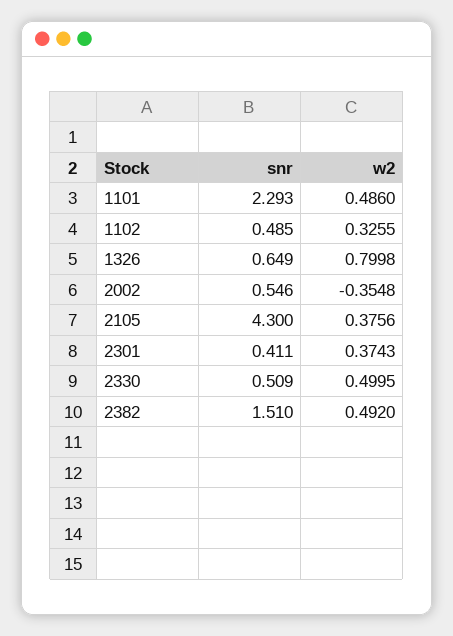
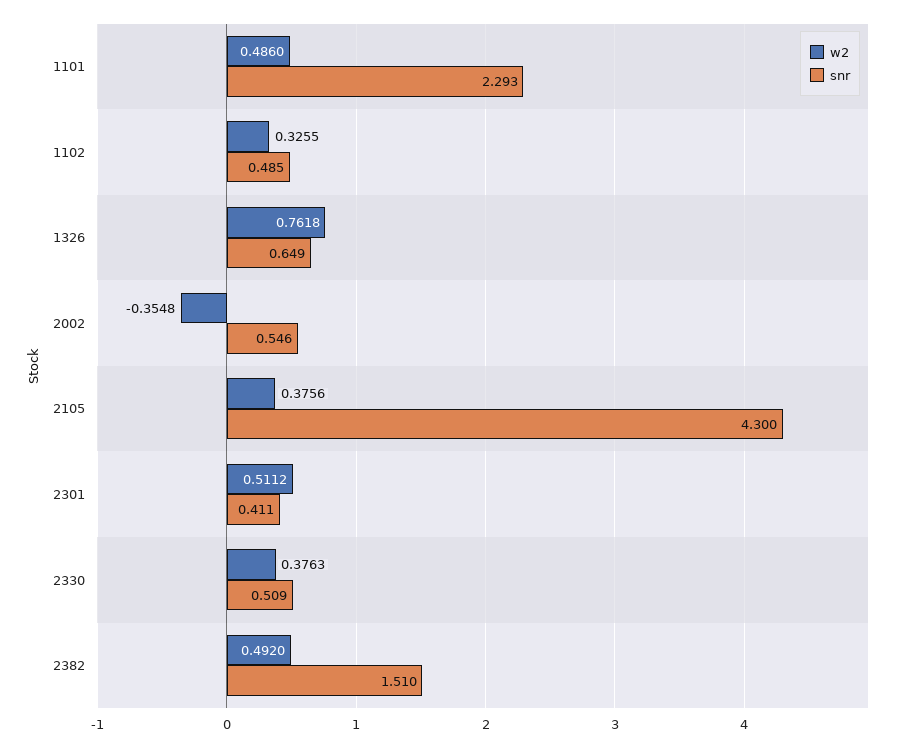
w2, 1326: 0.7998 -> 0.7618
w2, 2301: 0.3743 -> 0.5112
w2, 2330: 0.4995 -> 0.3763

